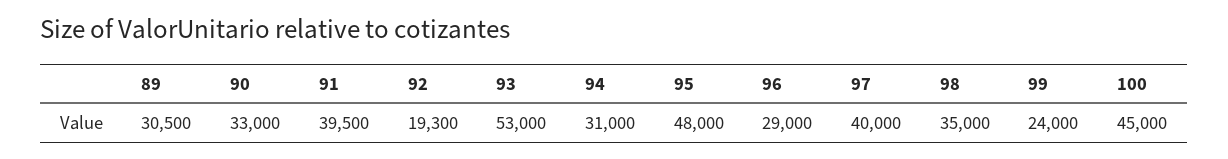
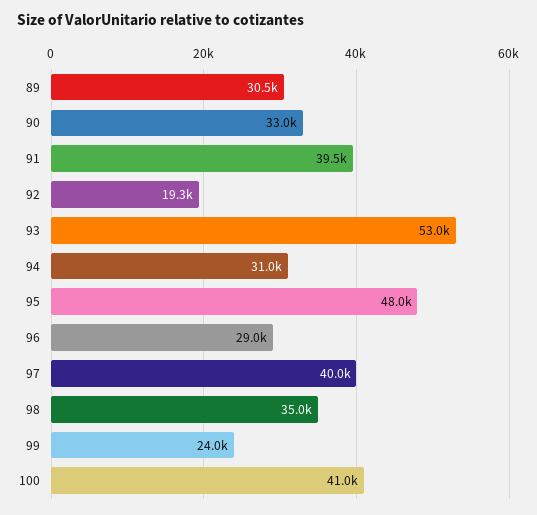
100: 45000 -> 41000

